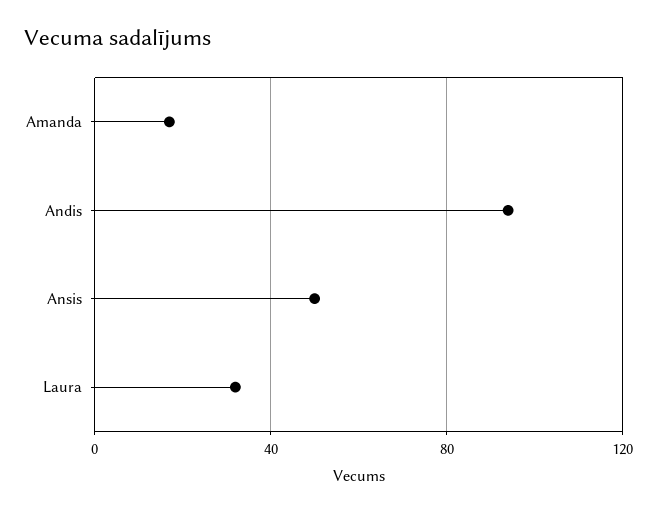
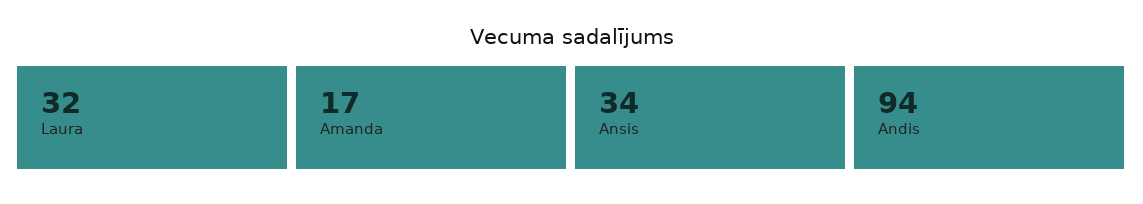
Ansis: 50 -> 34

